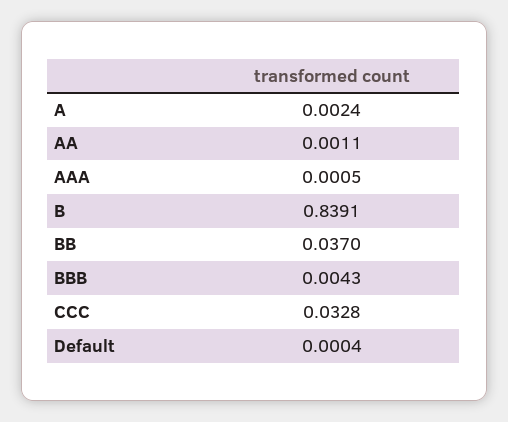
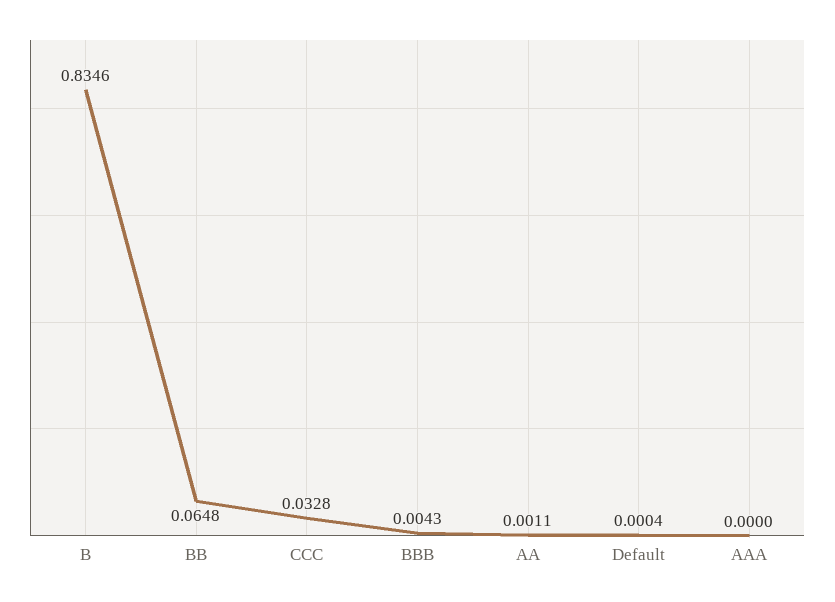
A: 0.0024 -> none
AAA: 0.0005 -> 0
B: 0.8391 -> 0.8346
BB: 0.037 -> 0.0648

